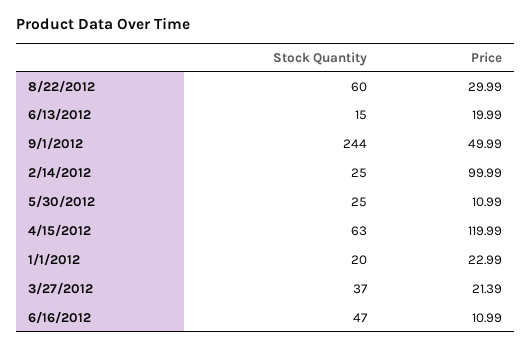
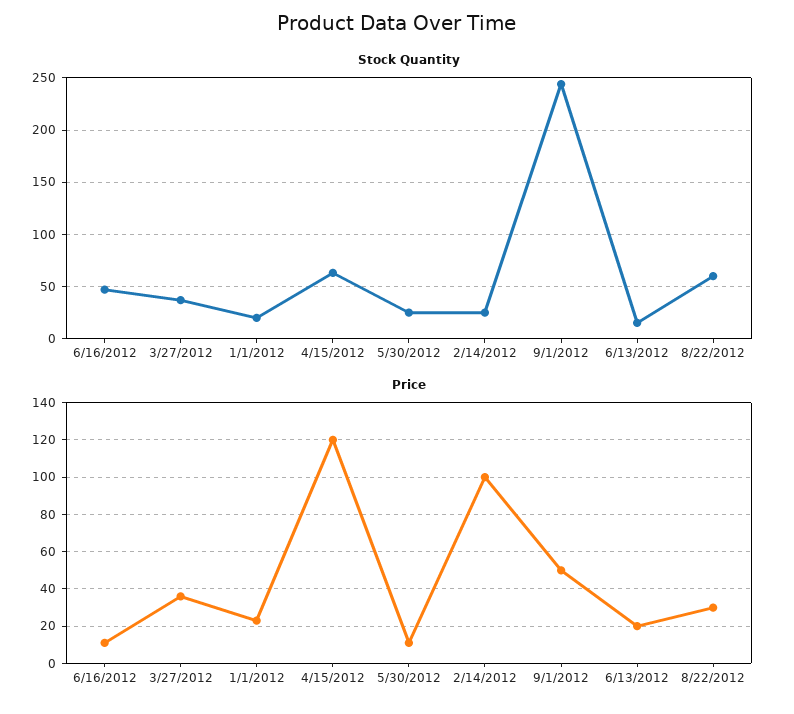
Price, 3/27/2012: 21.39 -> 35

